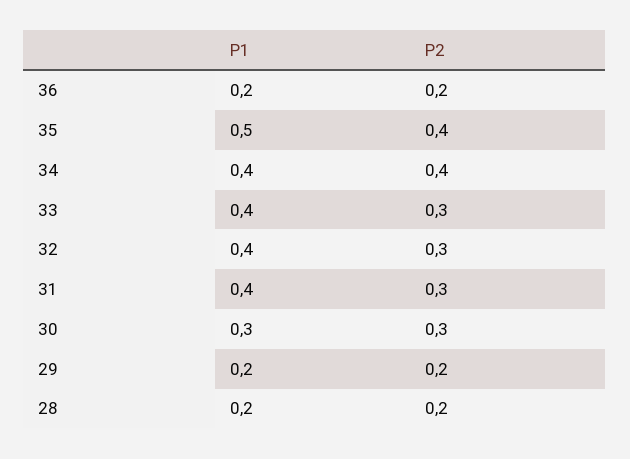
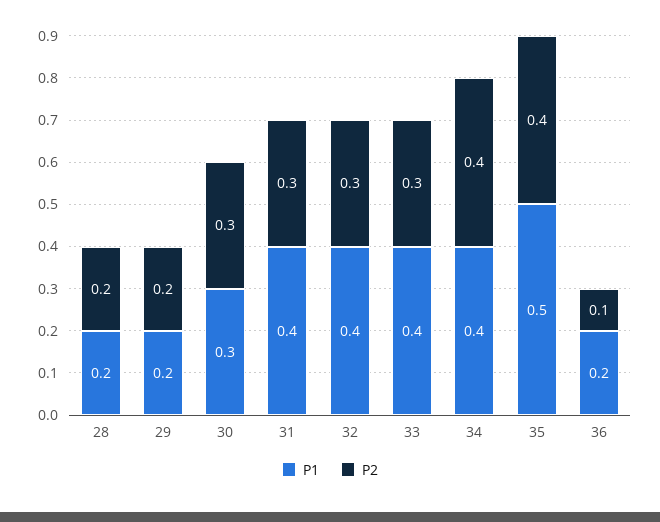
P2, 36: 0.2 -> 0.1

